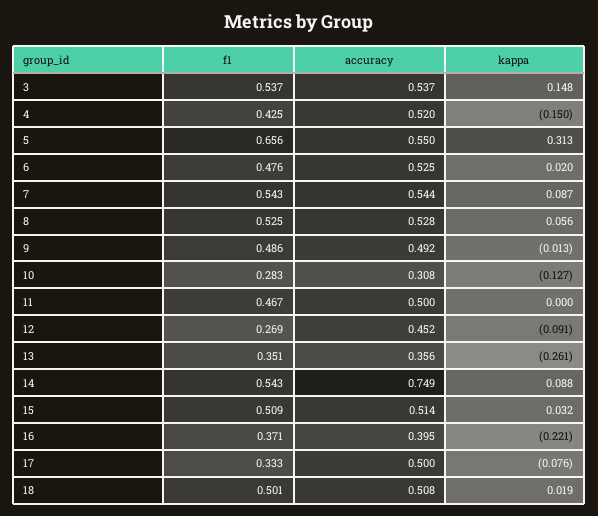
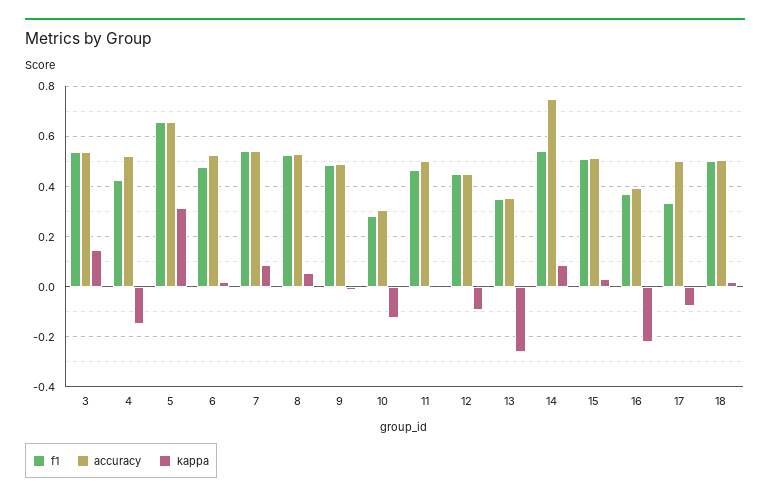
accuracy, 5: 0.55 -> 0.65
f1, 12: 0.269 -> 0.45

